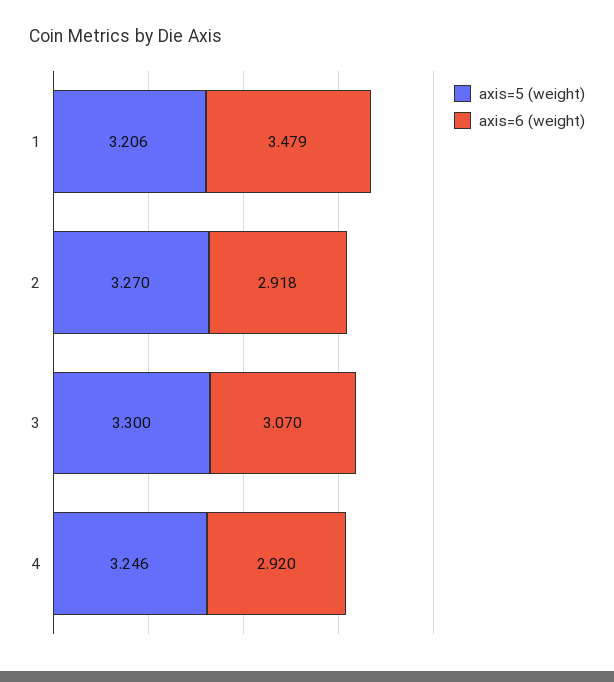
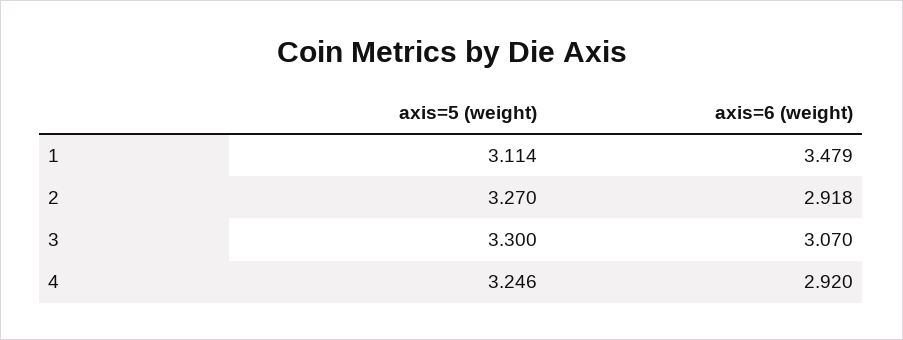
axis=5 (weight), 1: 3.206 -> 3.114

